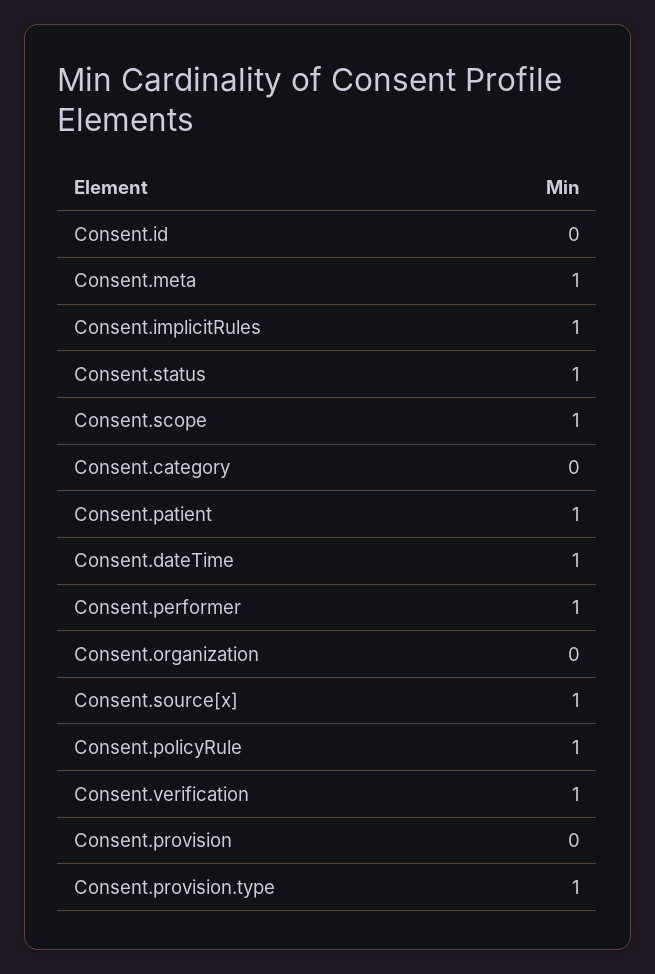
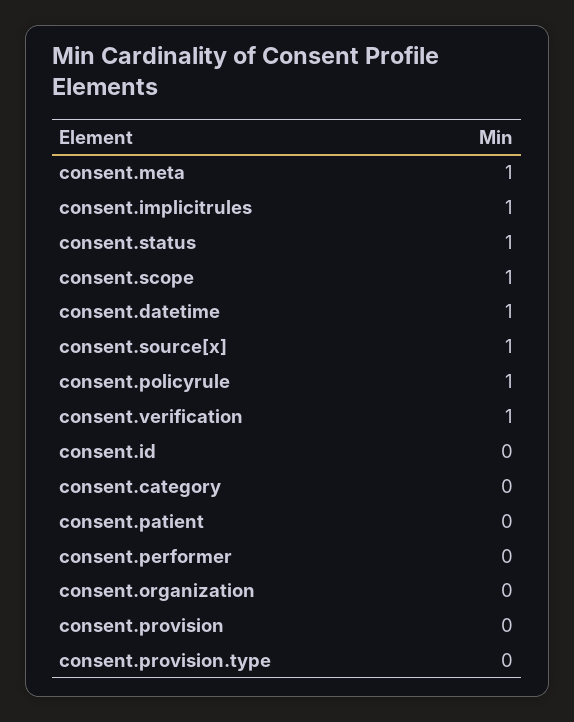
Consent.patient: 1 -> 0
Consent.performer: 1 -> 0
Consent.provision.type: 1 -> 0

